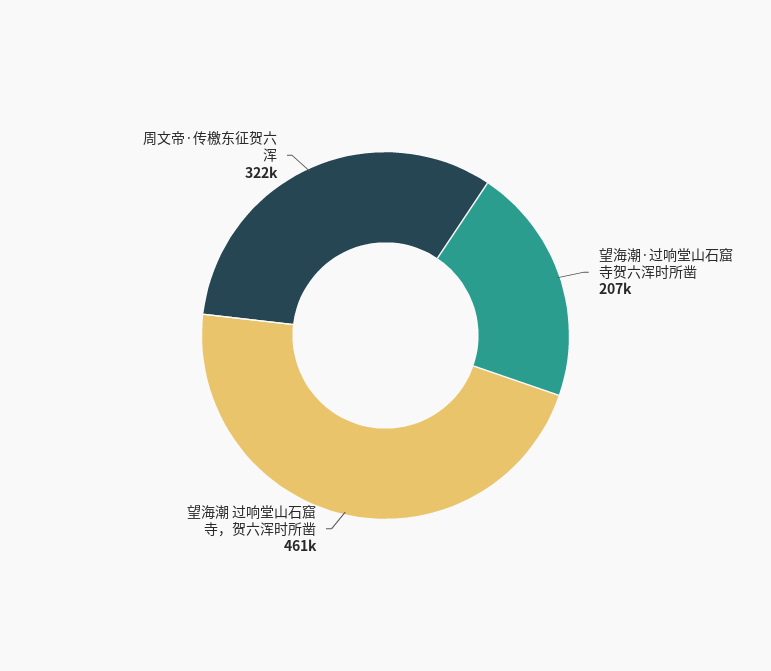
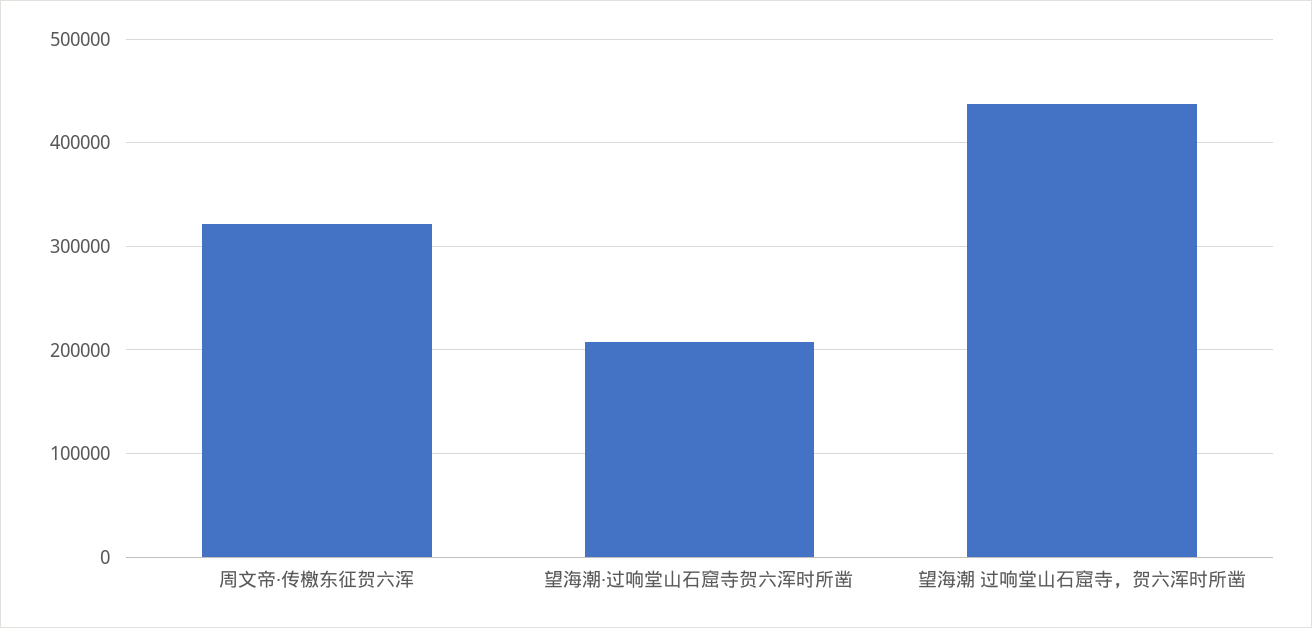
望海潮 过响堂山石窟寺，贺六浑时所凿: 461000 -> 440000

